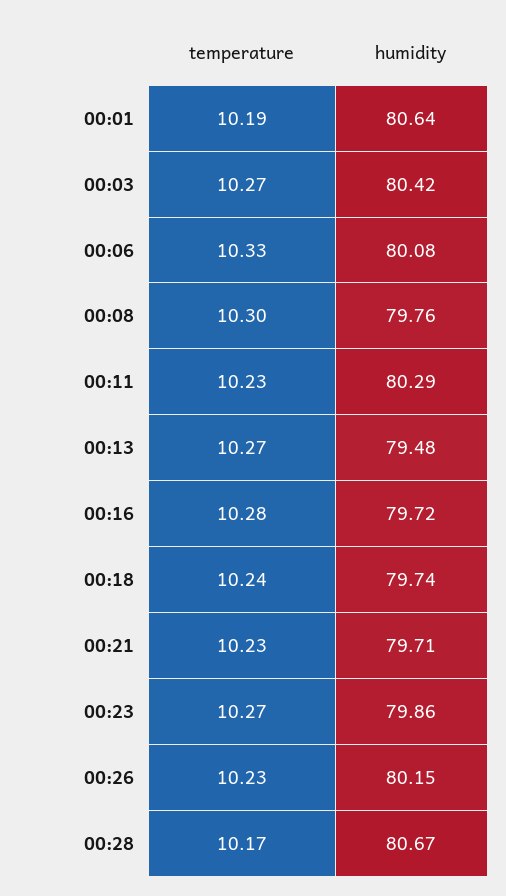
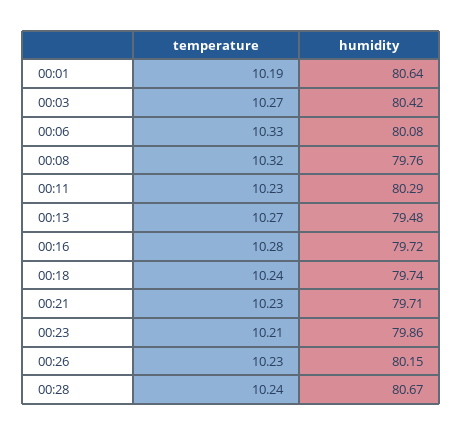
temperature, 00:08: 10.3 -> 10.32
temperature, 00:23: 10.27 -> 10.21
temperature, 00:28: 10.17 -> 10.24

